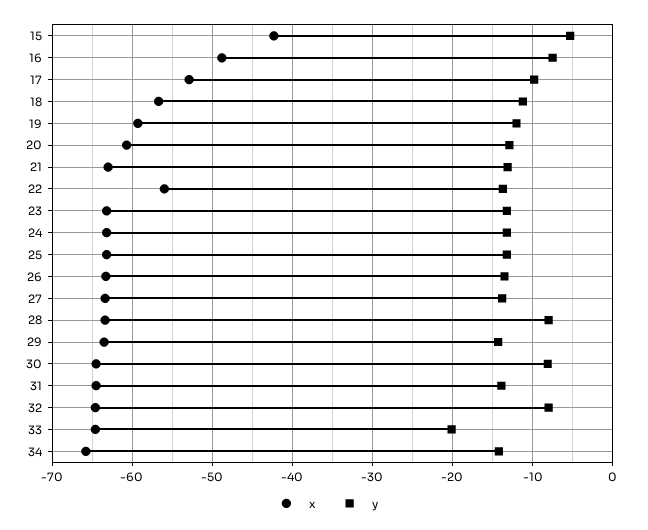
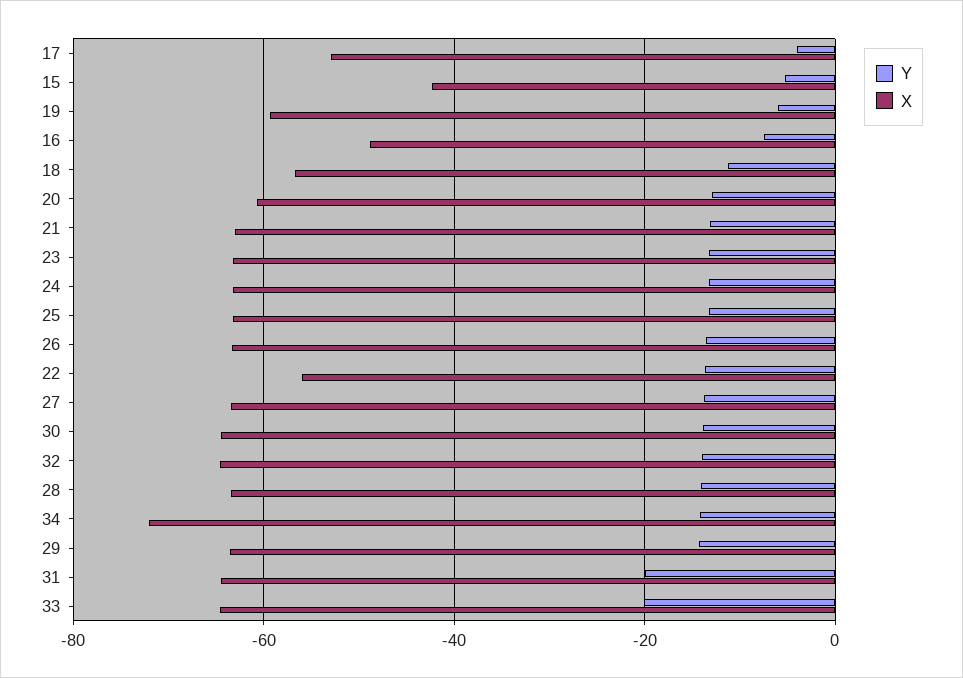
y, 17: -10 -> -4
y, 19: -12 -> -6
y, 28: -8 -> -14
y, 30: -8 -> -14
y, 31: -14 -> -20
y, 32: -8 -> -14
x, 34: -66 -> -72

